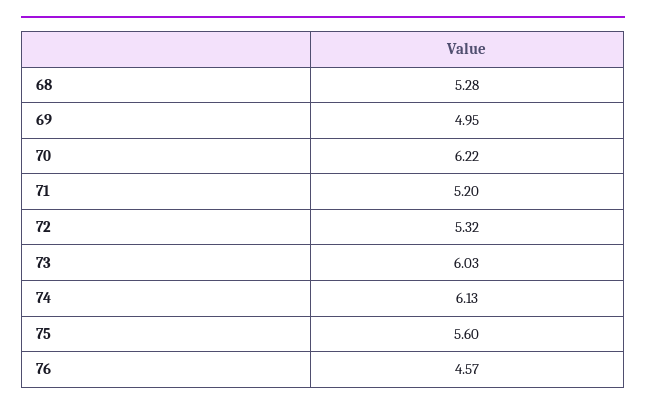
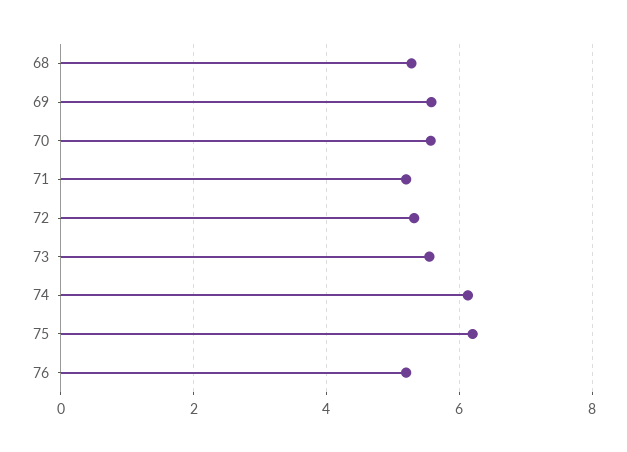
69: 4.95 -> 5.6
70: 6.22 -> 5.6
73: 6.03 -> 5.6
75: 5.6 -> 6.2
76: 4.57 -> 5.2

